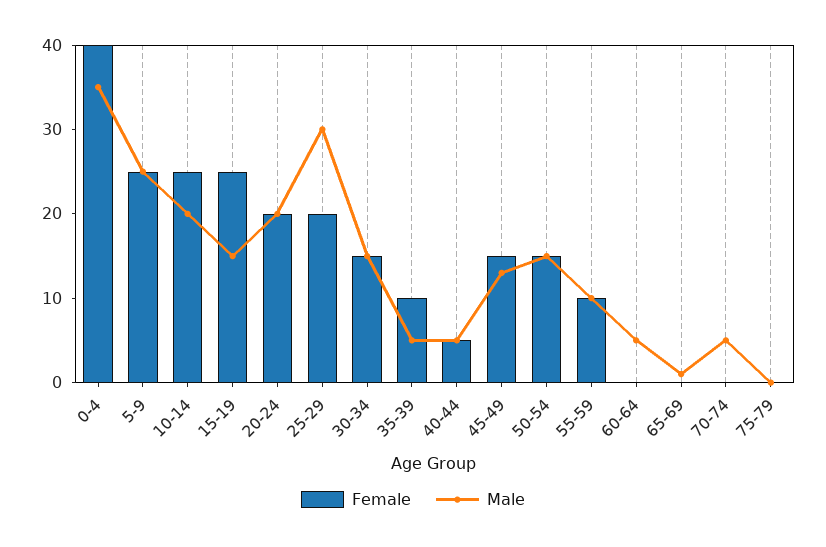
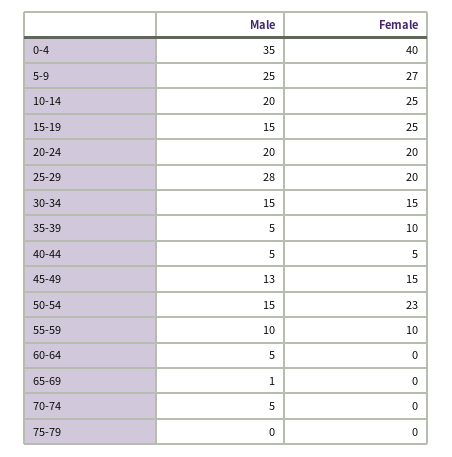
Female, 5-9: 25 -> 27
Male, 25-29: 30 -> 28
Female, 50-54: 15 -> 23

